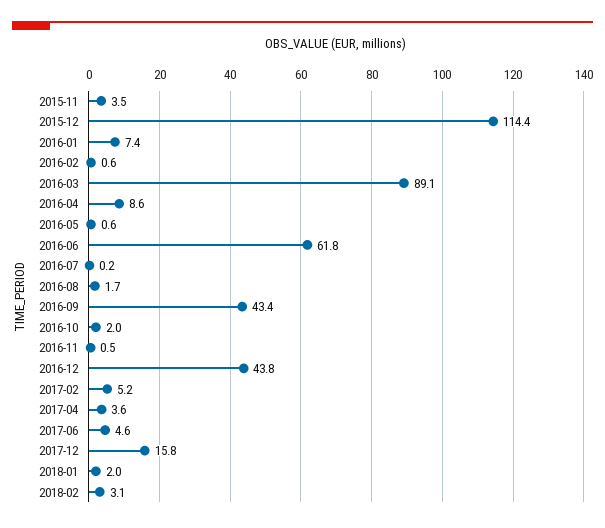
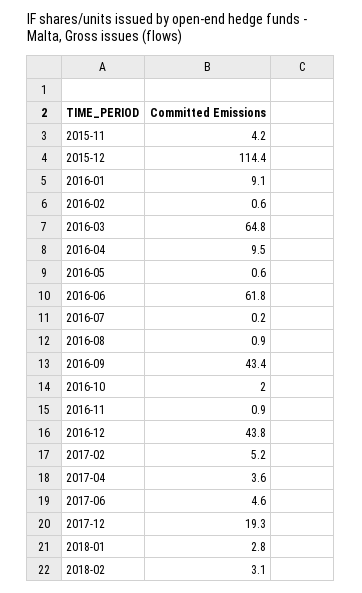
2015-11: 3.5 -> 4.2
2016-01: 7.4 -> 9.1
2016-03: 89.1 -> 64.8
2016-04: 8.6 -> 9.5
2016-08: 1.7 -> 0.9
2016-11: 0.5 -> 0.9
2017-12: 15.8 -> 19.3
2018-01: 2 -> 2.8

